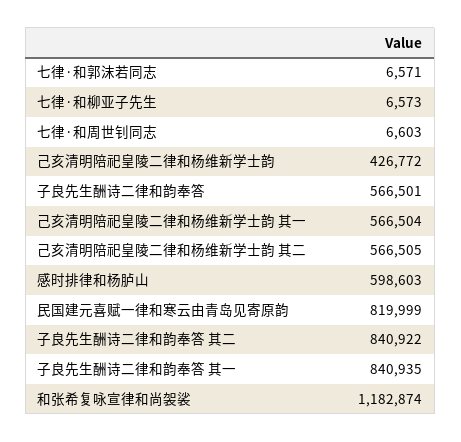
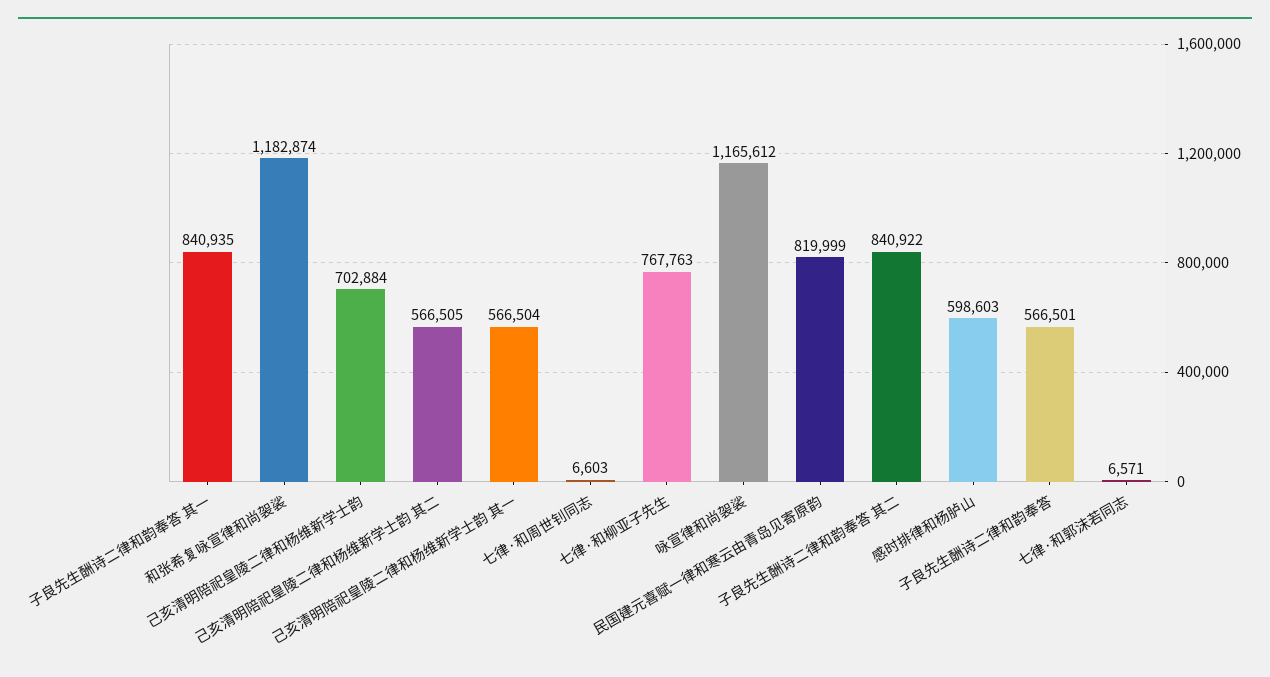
七律·和柳亚子先生: 6573 -> 767763
己亥清明陪祀皇陵二律和杨维新学士韵: 426772 -> 702884
咏宣律和尚袈裟: none -> 1165612

